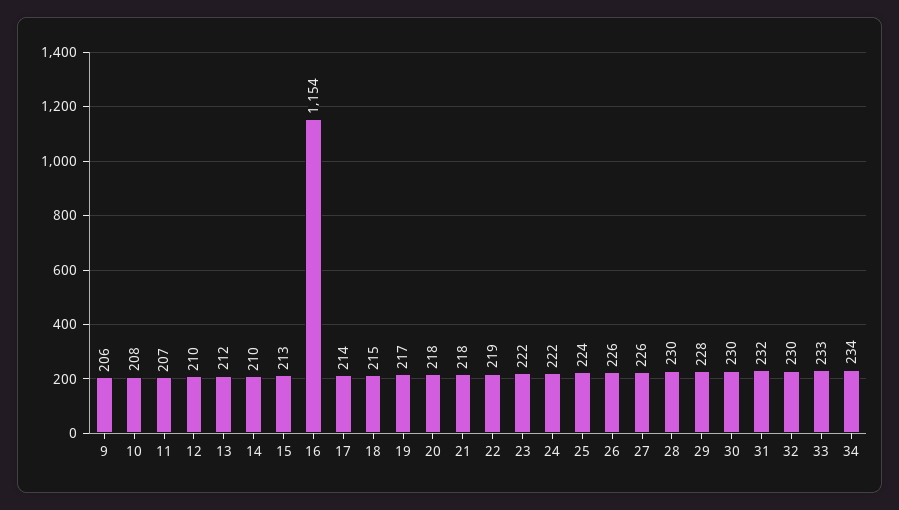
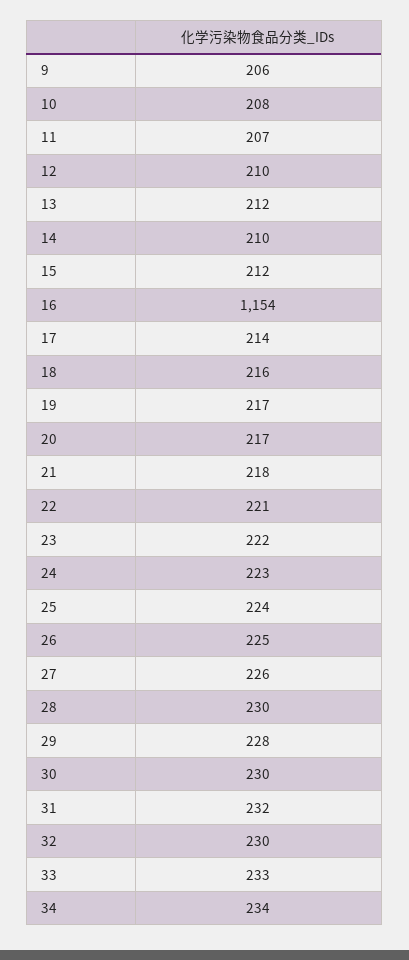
15: 213 -> 212
18: 215 -> 216
20: 218 -> 217
22: 219 -> 221
24: 222 -> 223
26: 226 -> 225

